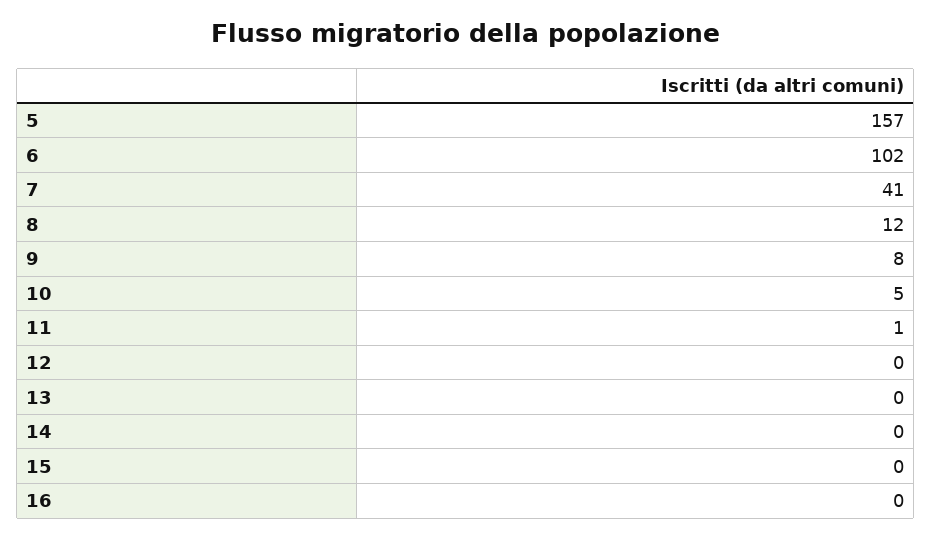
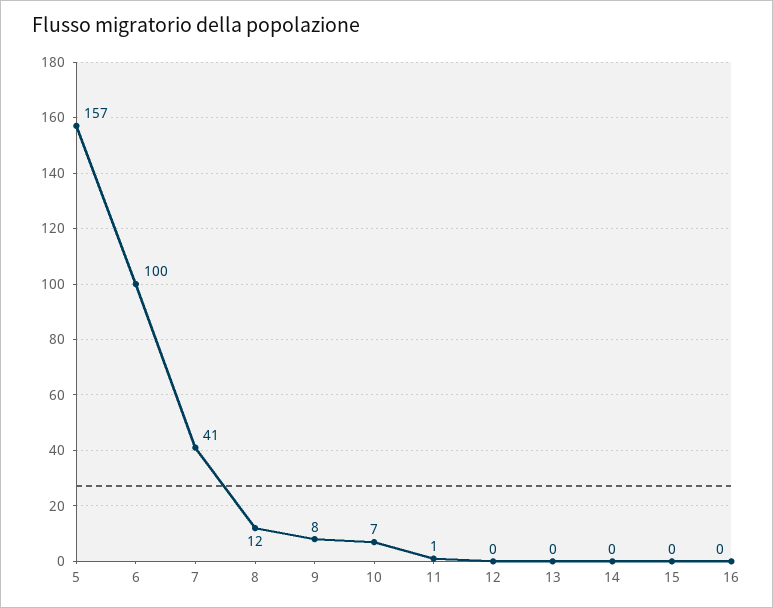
6: 102 -> 100
10: 5 -> 7

